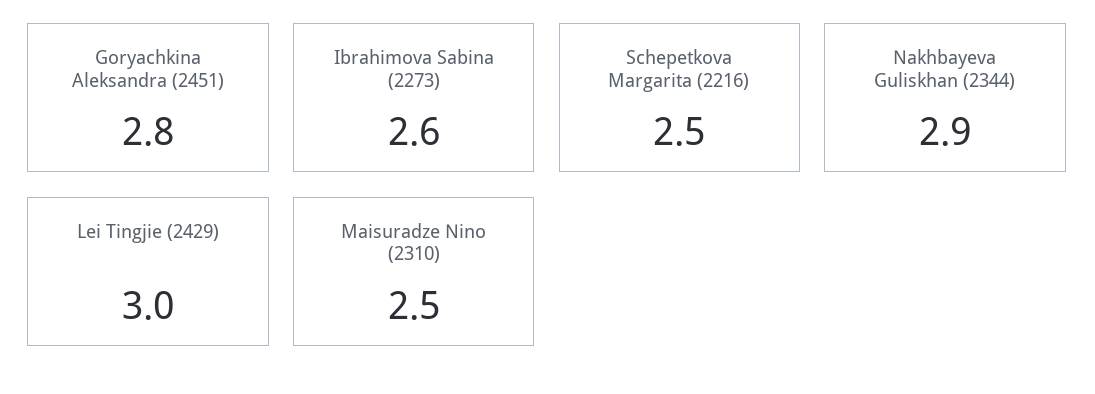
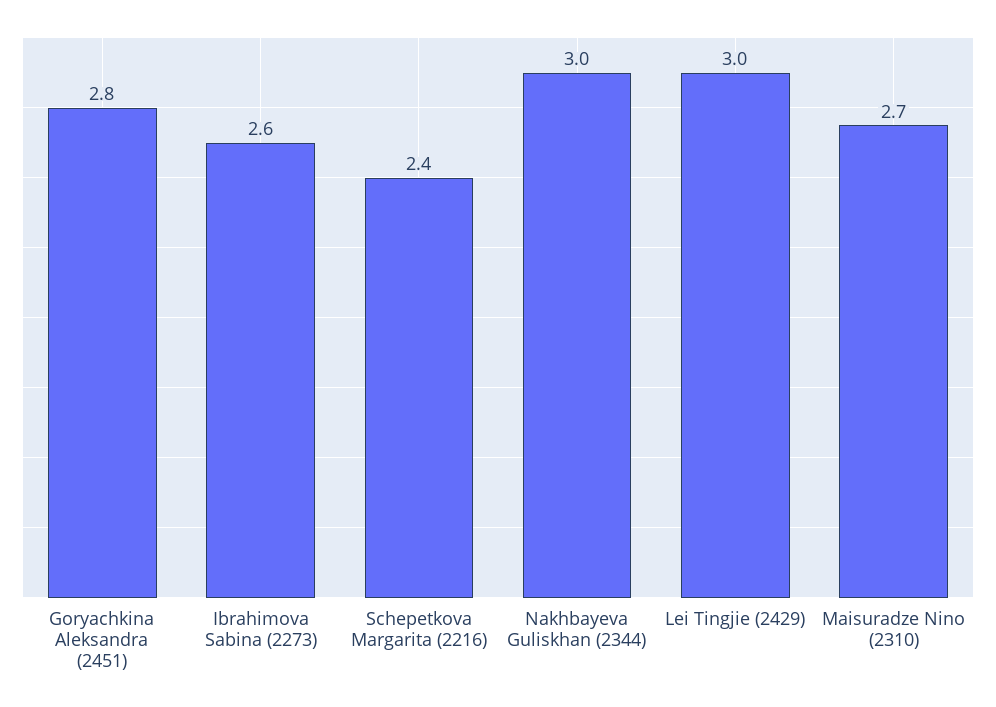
Schepetkova Margarita (2216): 2.5 -> 2.4
Nakhbayeva Guliskhan (2344): 2.9 -> 3
Maisuradze Nino (2310): 2.5 -> 2.7

